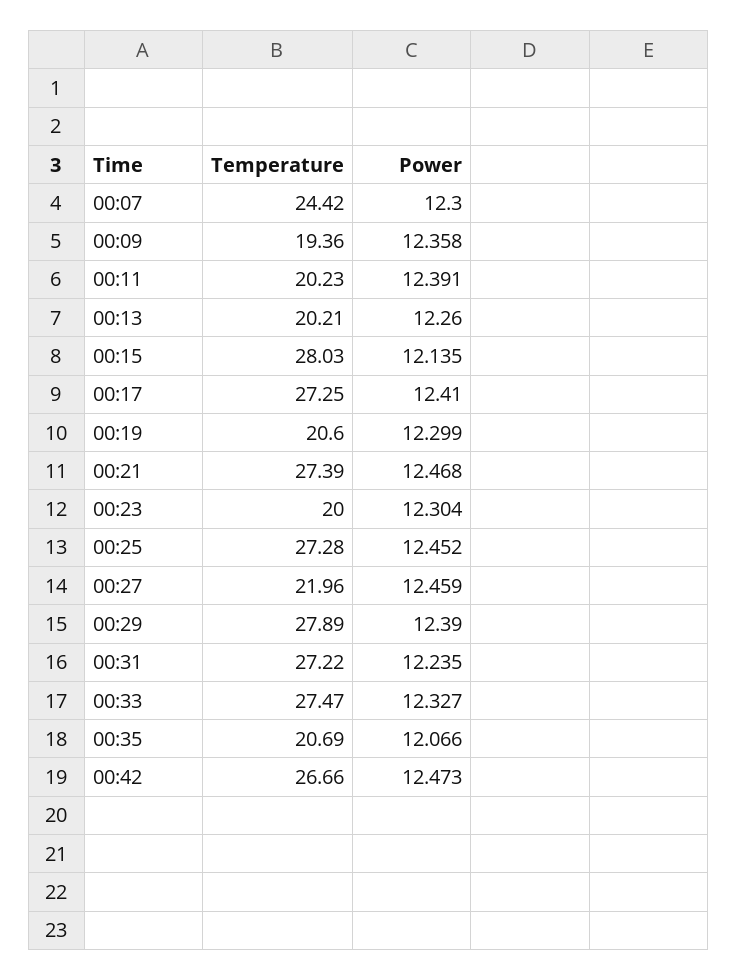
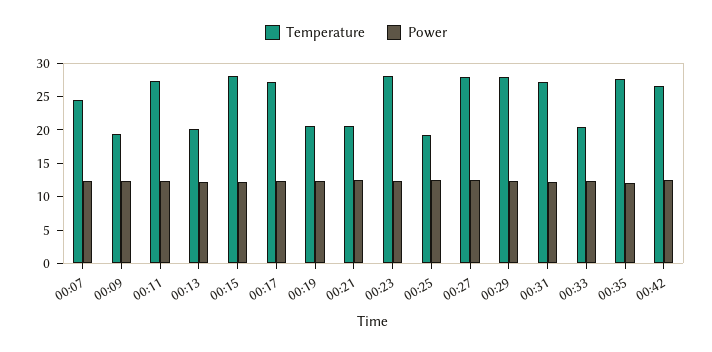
Temperature, 00:11: 20.23 -> 27.5
Temperature, 00:21: 27.39 -> 20
Temperature, 00:23: 20 -> 27.5
Temperature, 00:25: 27.28 -> 20
Temperature, 00:27: 21.96 -> 27.5
Temperature, 00:33: 27.47 -> 20
Temperature, 00:35: 20.69 -> 27.5

